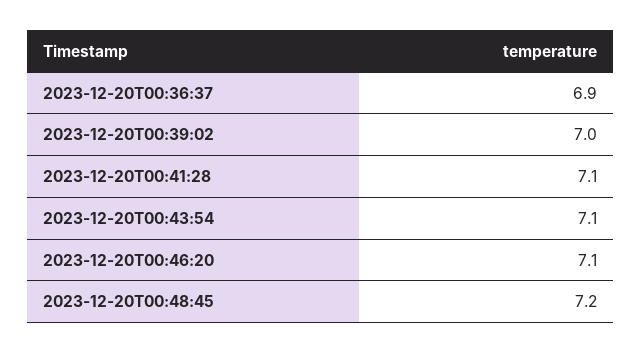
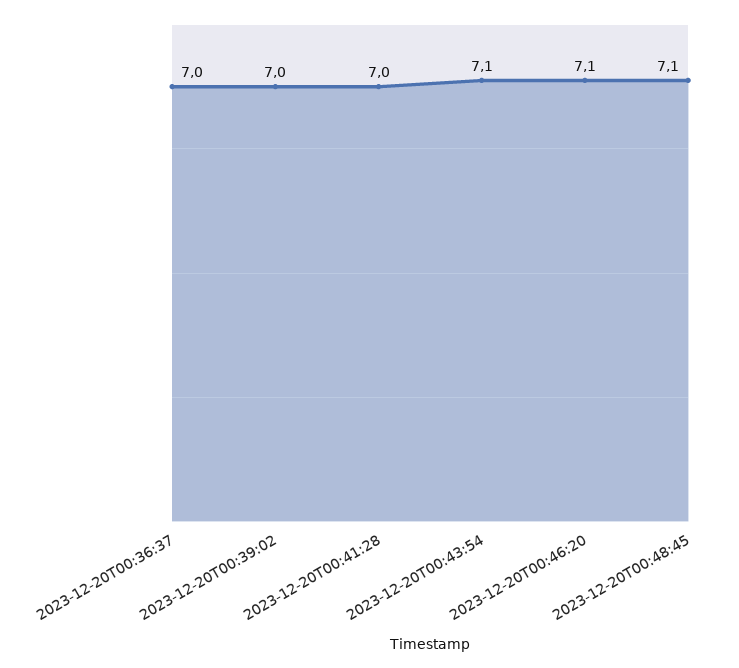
2023-12-20T00:36:37: 6.9 -> 7
2023-12-20T00:41:28: 7.1 -> 7
2023-12-20T00:48:45: 7.2 -> 7.1

